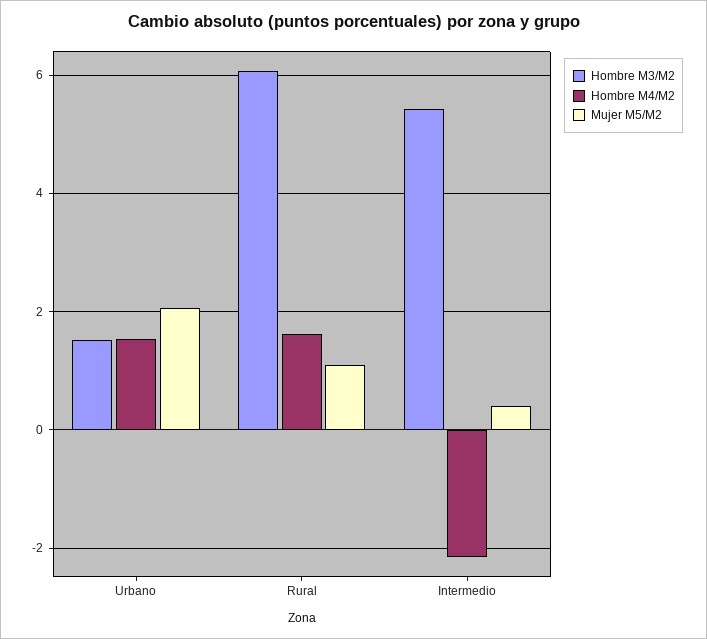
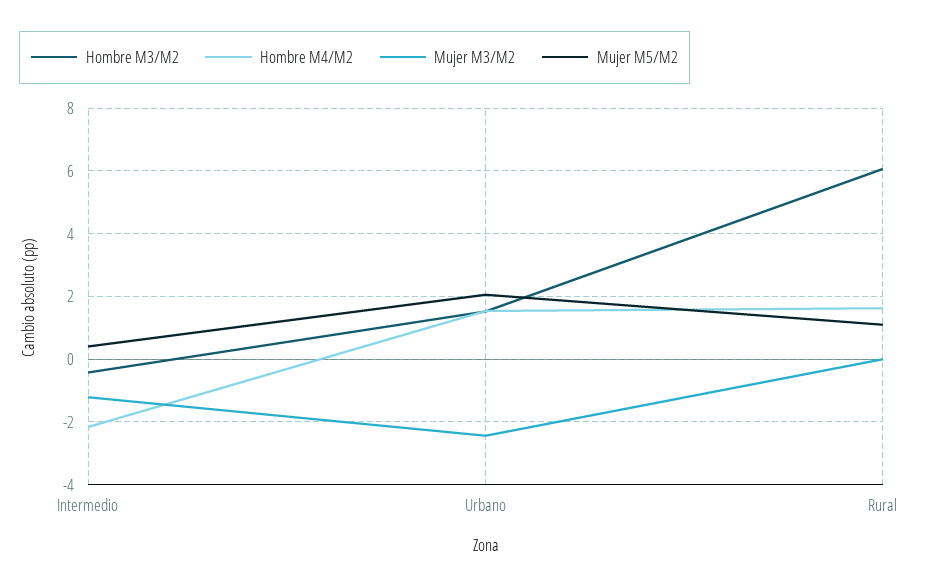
Hombre M3/M2, Intermedio: 5.4 -> -0.4
Mujer M3/M2, Intermedio: none -> -1.2
Mujer M3/M2, Urbano: none -> -2.4
Mujer M3/M2, Rural: none -> 0

